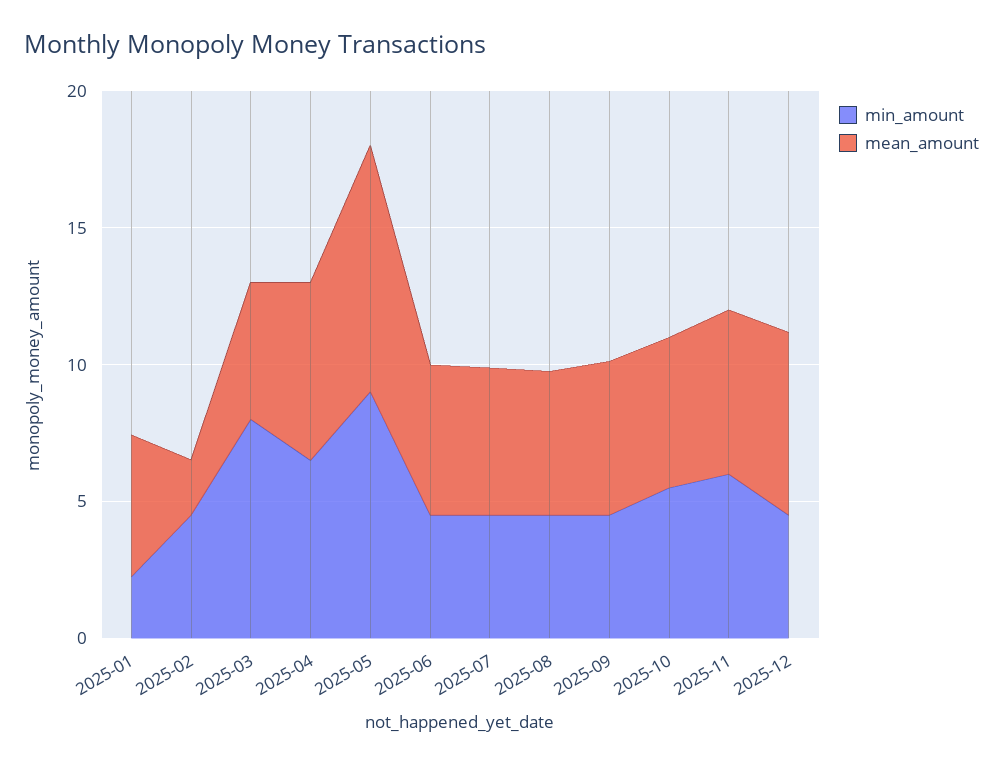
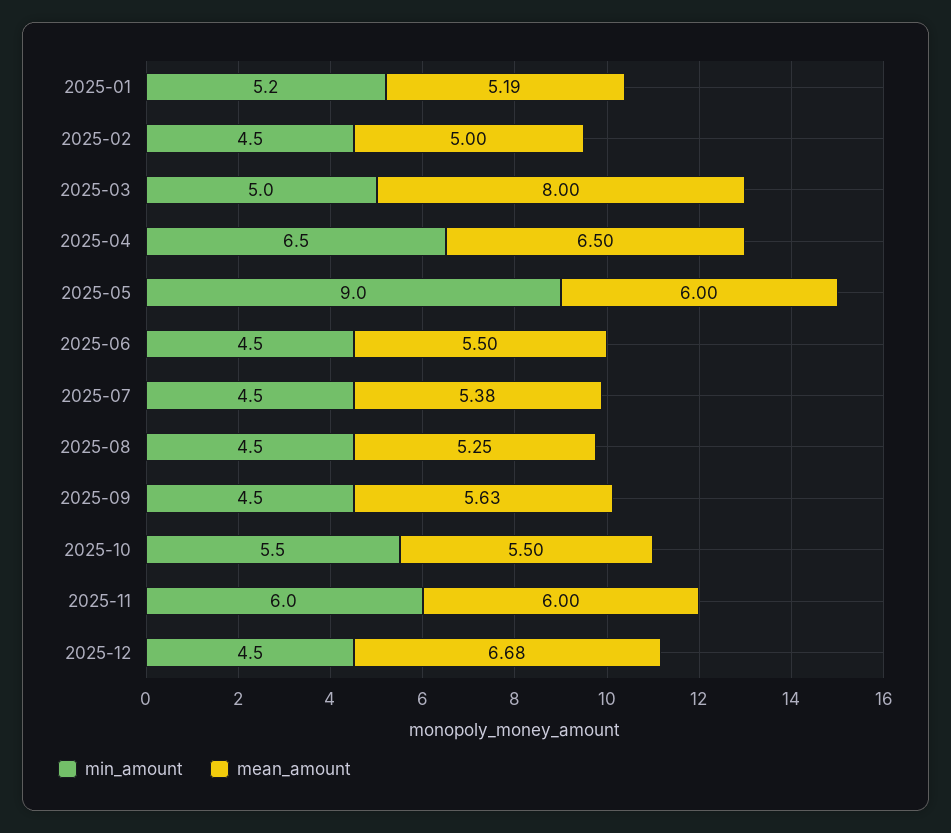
min_amount, 2025-01: 2 -> 5.2
mean_amount, 2025-02: 2 -> 5
min_amount, 2025-03: 8 -> 5
mean_amount, 2025-03: 5 -> 8
mean_amount, 2025-05: 9 -> 6

